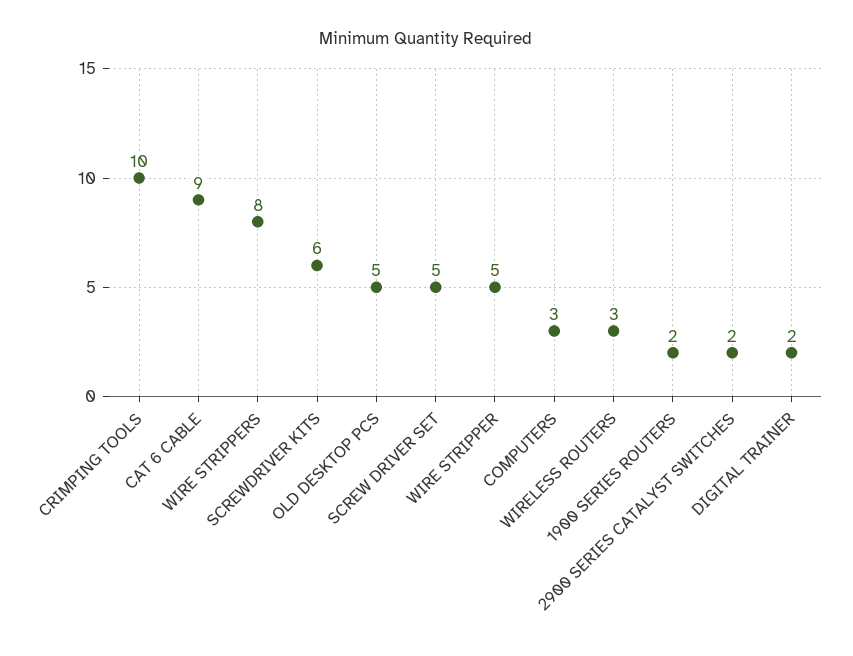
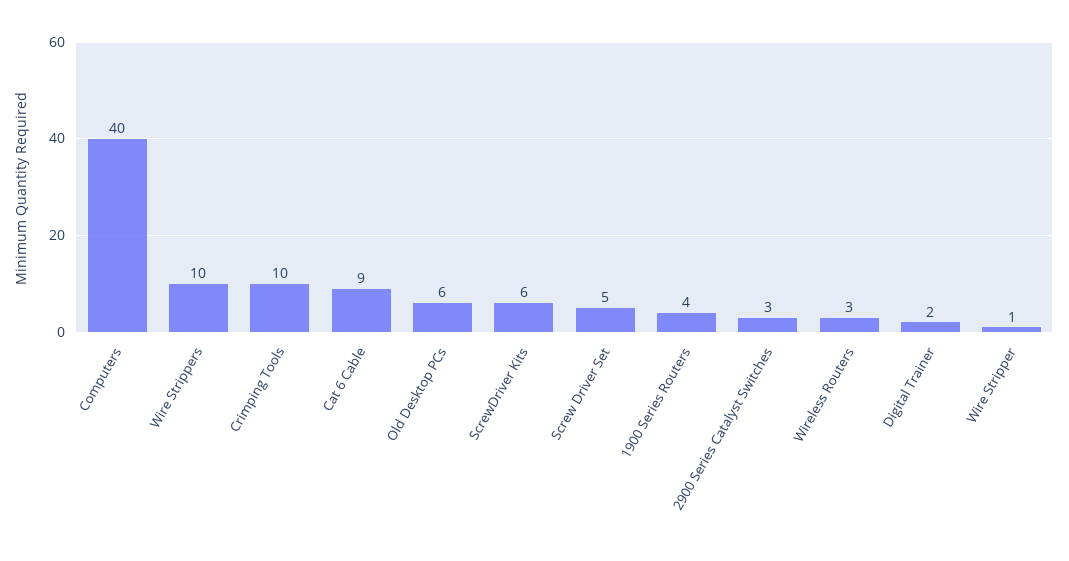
WIRE STRIPPERS: 8 -> 10
OLD DESKTOP PCS: 5 -> 6
WIRE STRIPPER: 5 -> 1
COMPUTERS: 3 -> 40
1900 SERIES ROUTERS: 2 -> 4
2900 SERIES CATALYST SWITCHES: 2 -> 3

